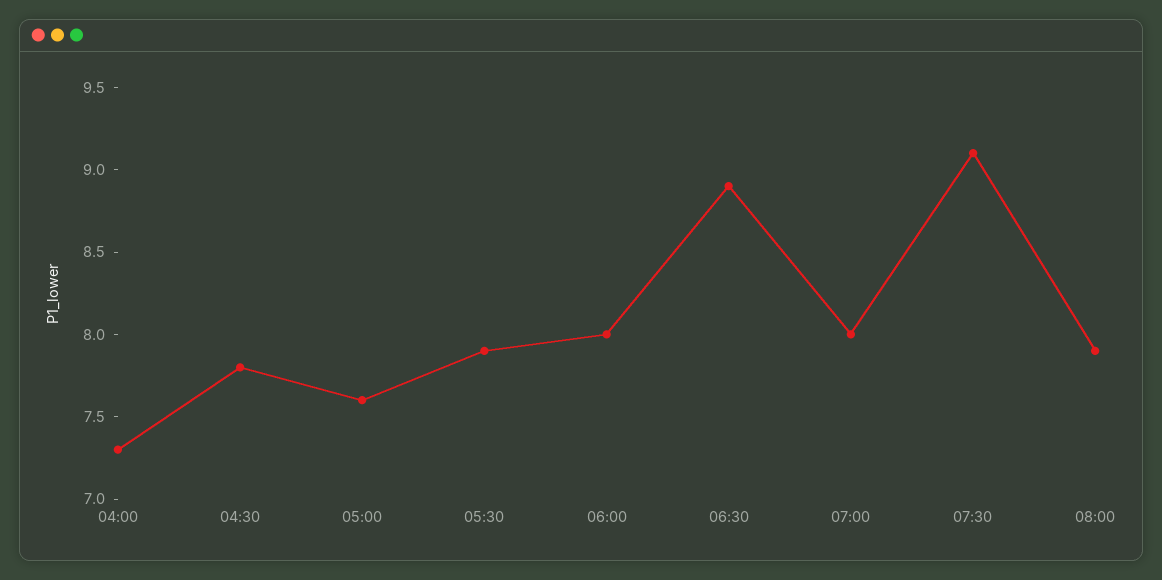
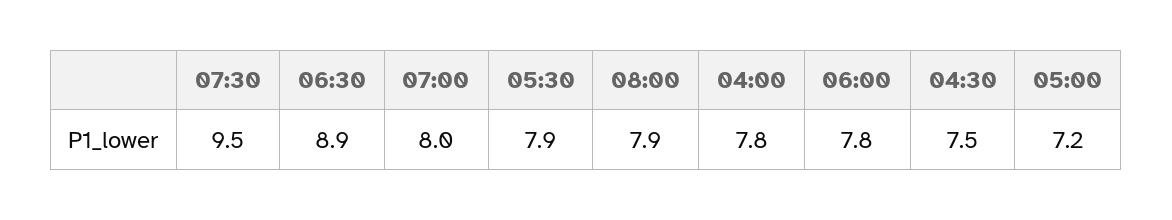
04:00: 7.3 -> 7.8
04:30: 7.8 -> 7.5
05:00: 7.6 -> 7.2
06:00: 8 -> 7.8
07:30: 9.1 -> 9.5

